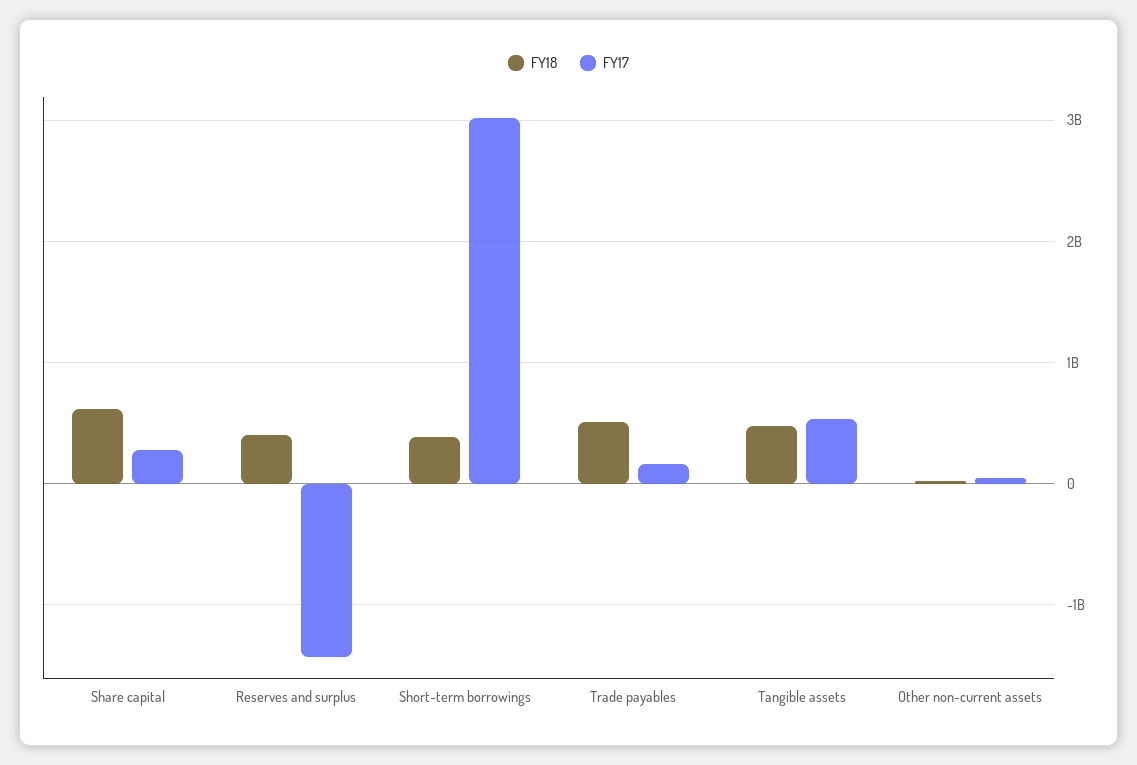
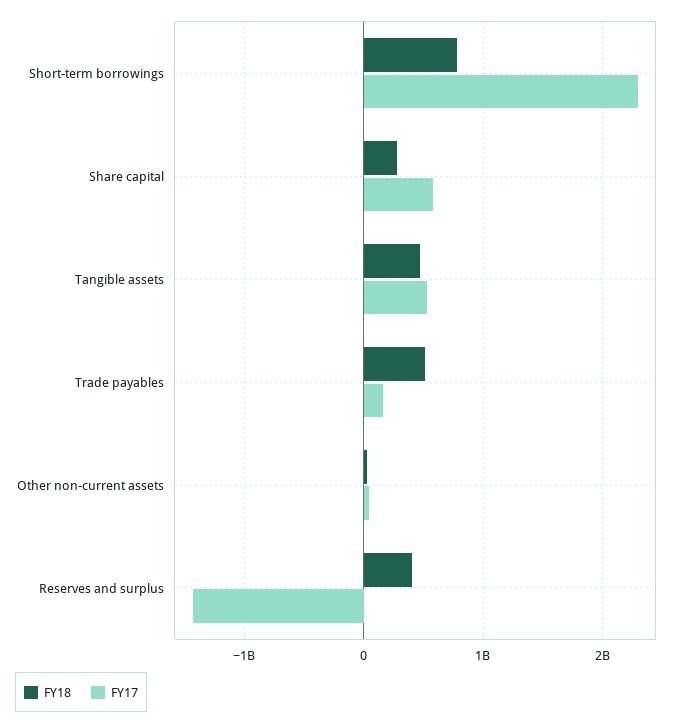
FY18, Share capital: 600000000 -> 300000000
FY17, Share capital: 300000000 -> 600000000
FY18, Short-term borrowings: 400000000 -> 800000000
FY17, Short-term borrowings: 3000000000 -> 2300000000

